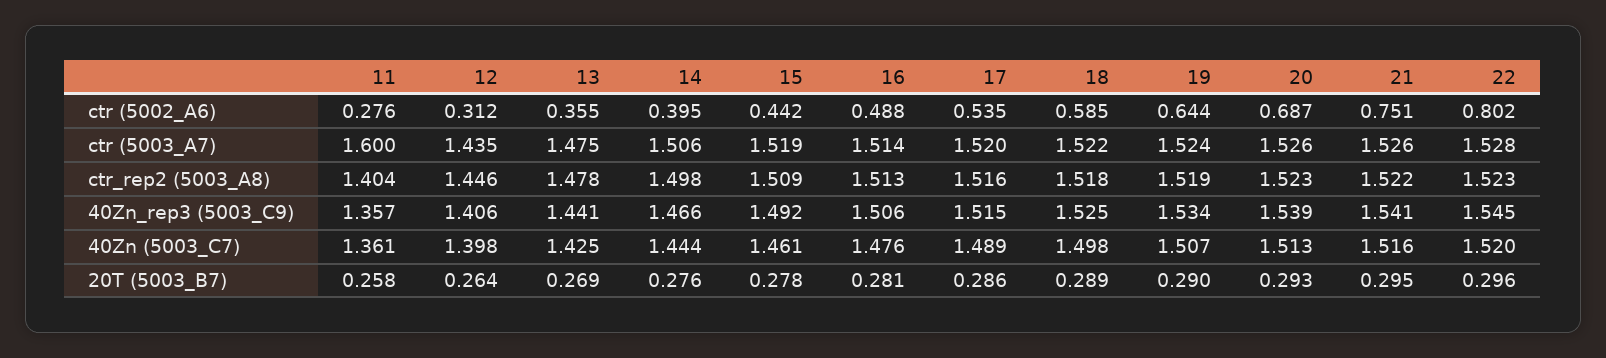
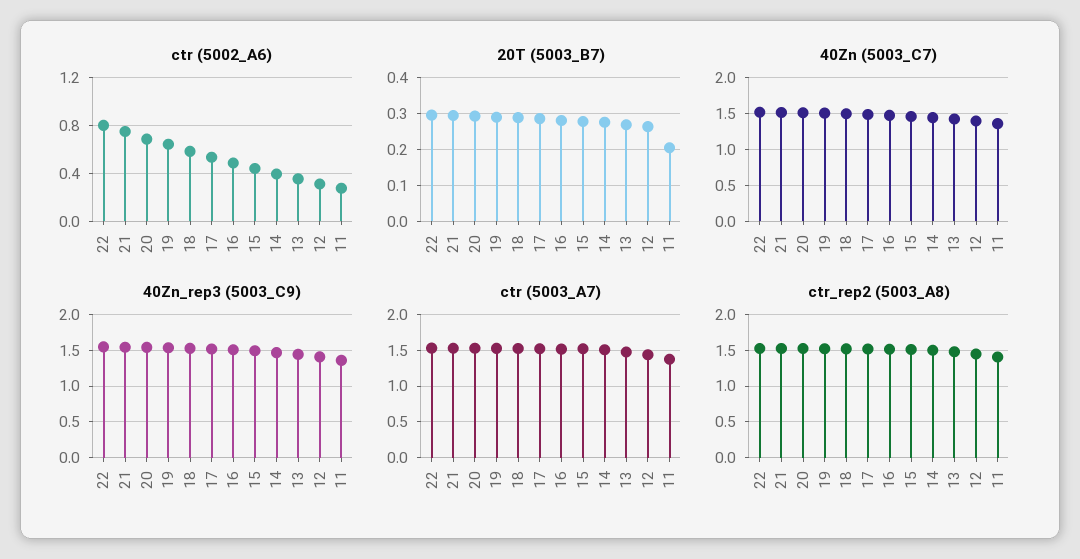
ctr (5003_A7), 11: 1.6 -> 1.4
20T (5003_B7), 11: 0.258 -> 0.2

